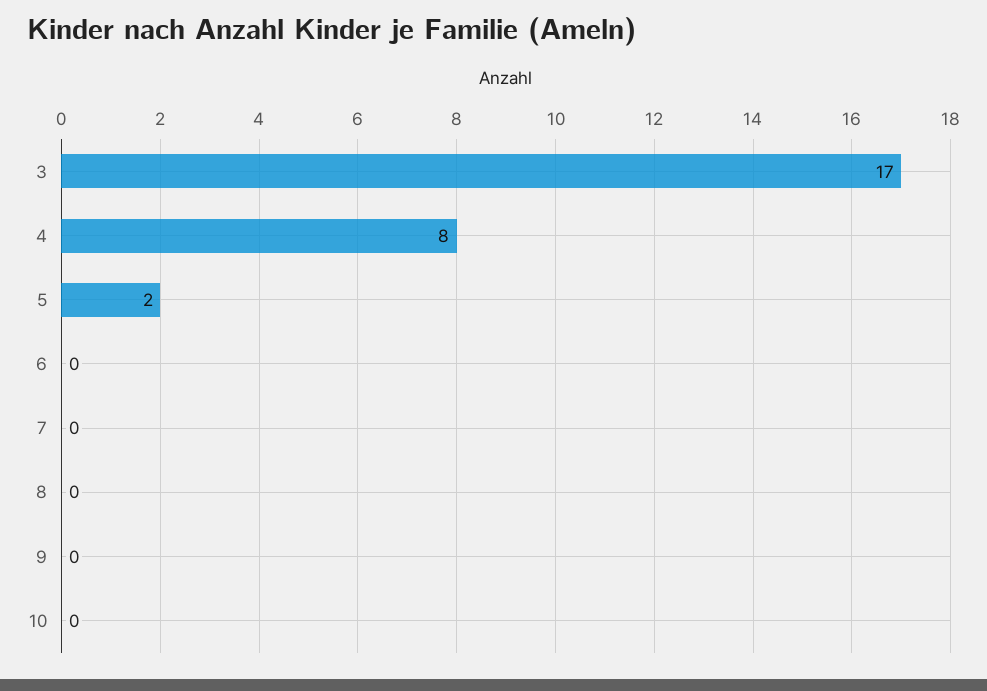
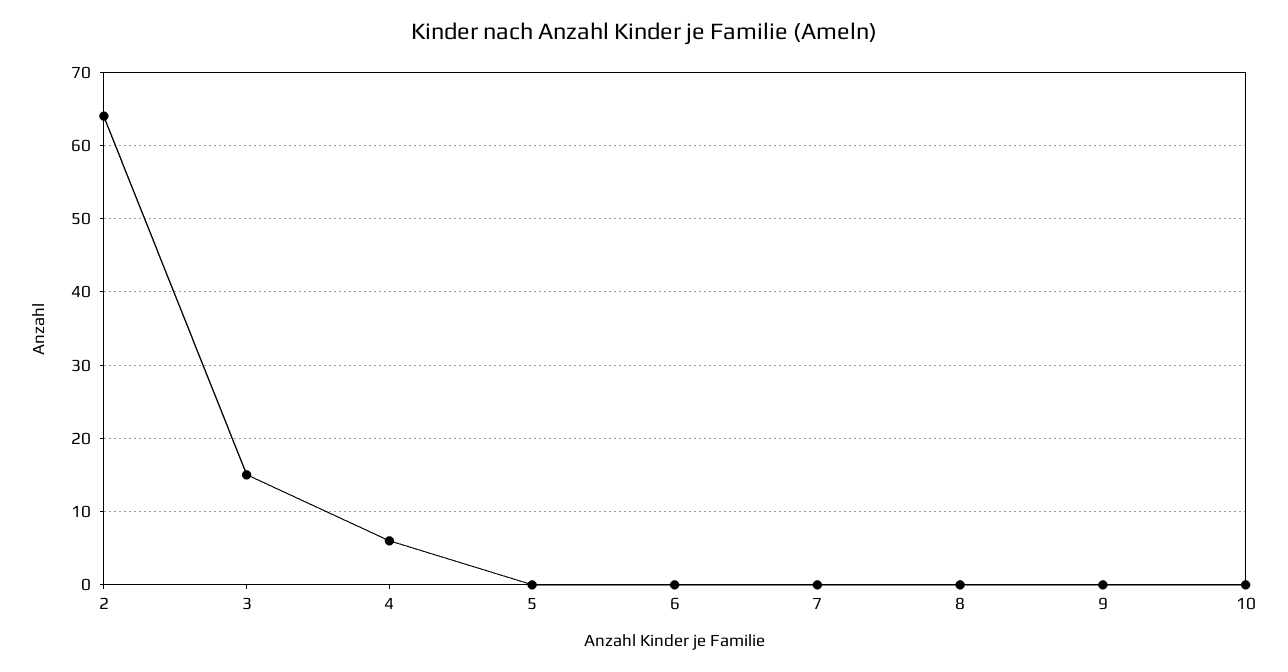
3: 17 -> 15
4: 8 -> 6
5: 2 -> 0
2: none -> 64

